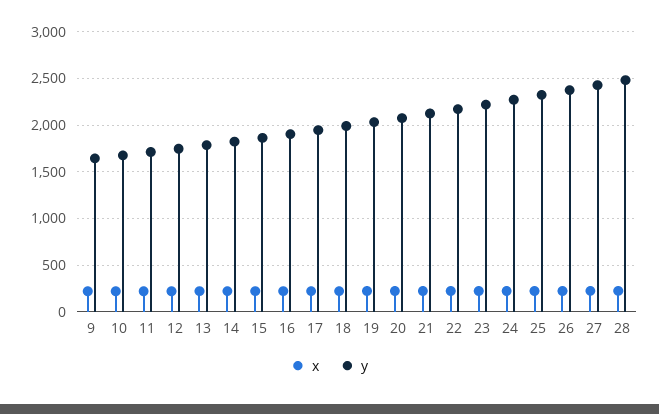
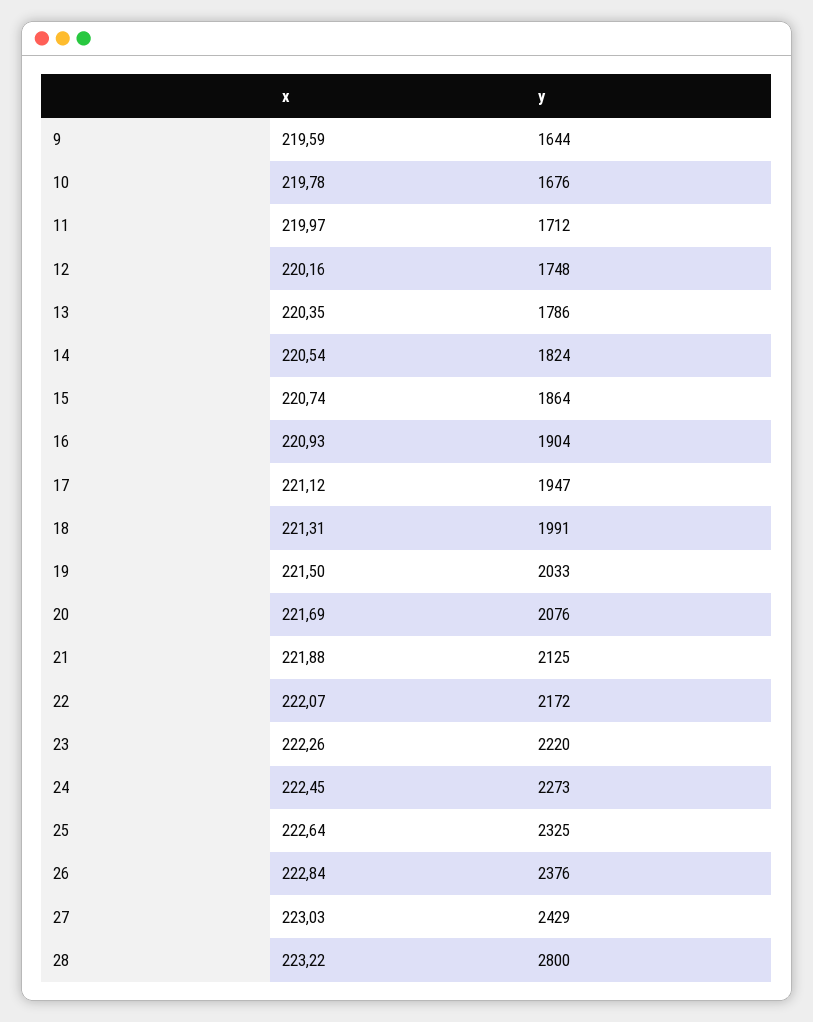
y, 28: 2500 -> 2800

